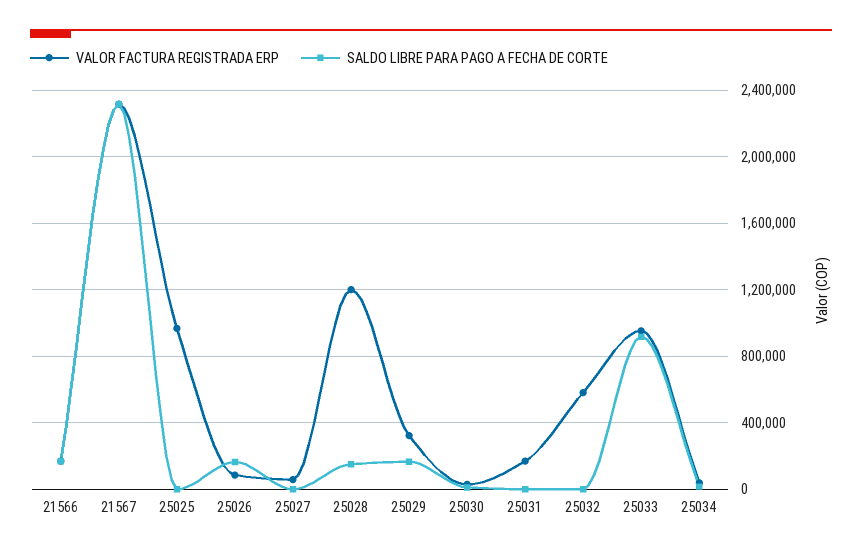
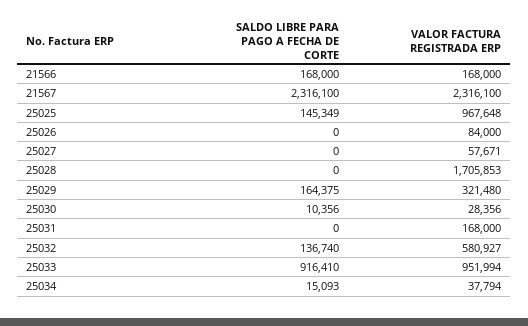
SALDO LIBRE PARA PAGO A FECHA DE CORTE, 25025: 0 -> 145349
SALDO LIBRE PARA PAGO A FECHA DE CORTE, 25026: 150000 -> 0
VALOR FACTURA REGISTRADA ERP, 25028: 1200000 -> 1705853
SALDO LIBRE PARA PAGO A FECHA DE CORTE, 25028: 150000 -> 0
SALDO LIBRE PARA PAGO A FECHA DE CORTE, 25032: 0 -> 136740

